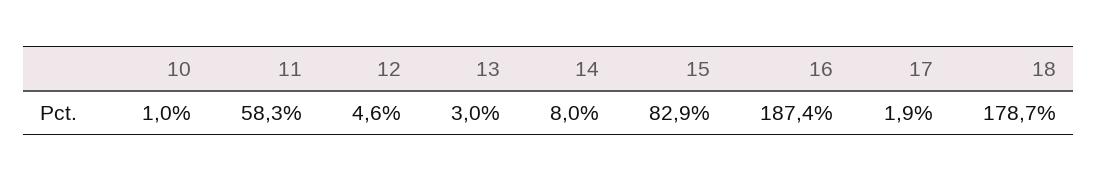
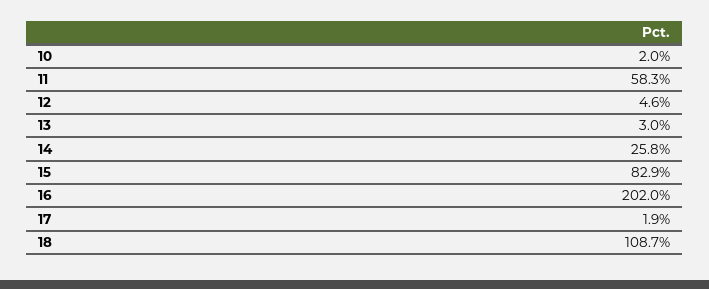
10: 1 -> 2
14: 8 -> 25.8
16: 187.4 -> 202
18: 178.7 -> 108.7

